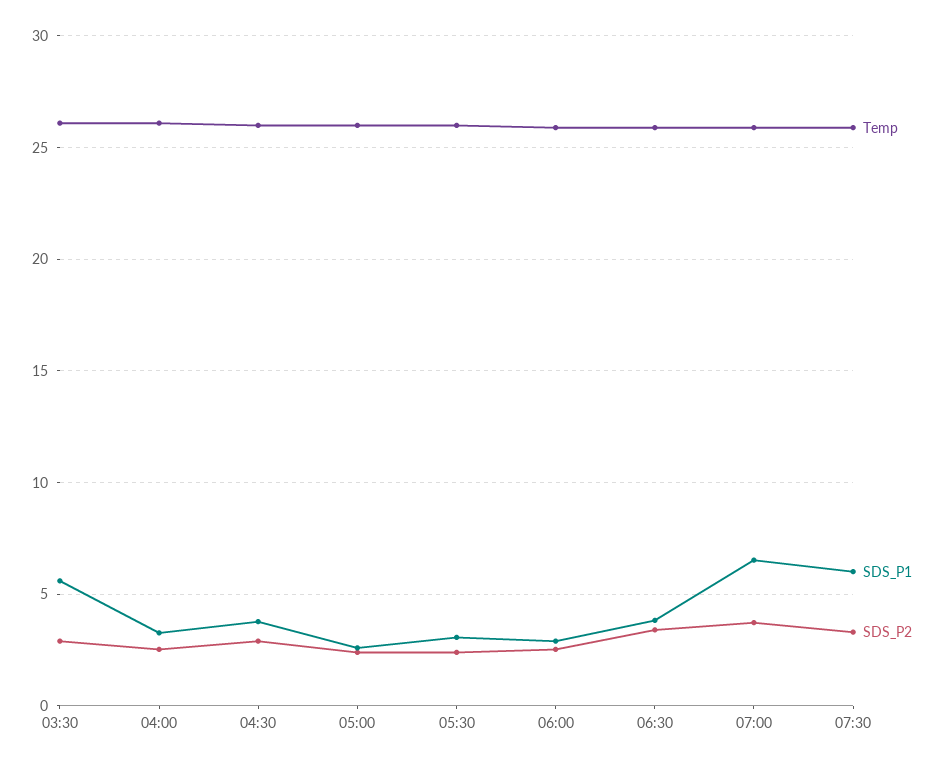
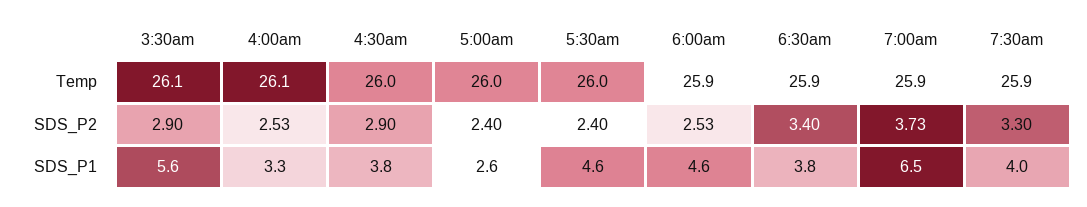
SDS_P1, 05:30: 3 -> 4.6
SDS_P1, 06:00: 3 -> 4.6
SDS_P1, 07:30: 6 -> 4

